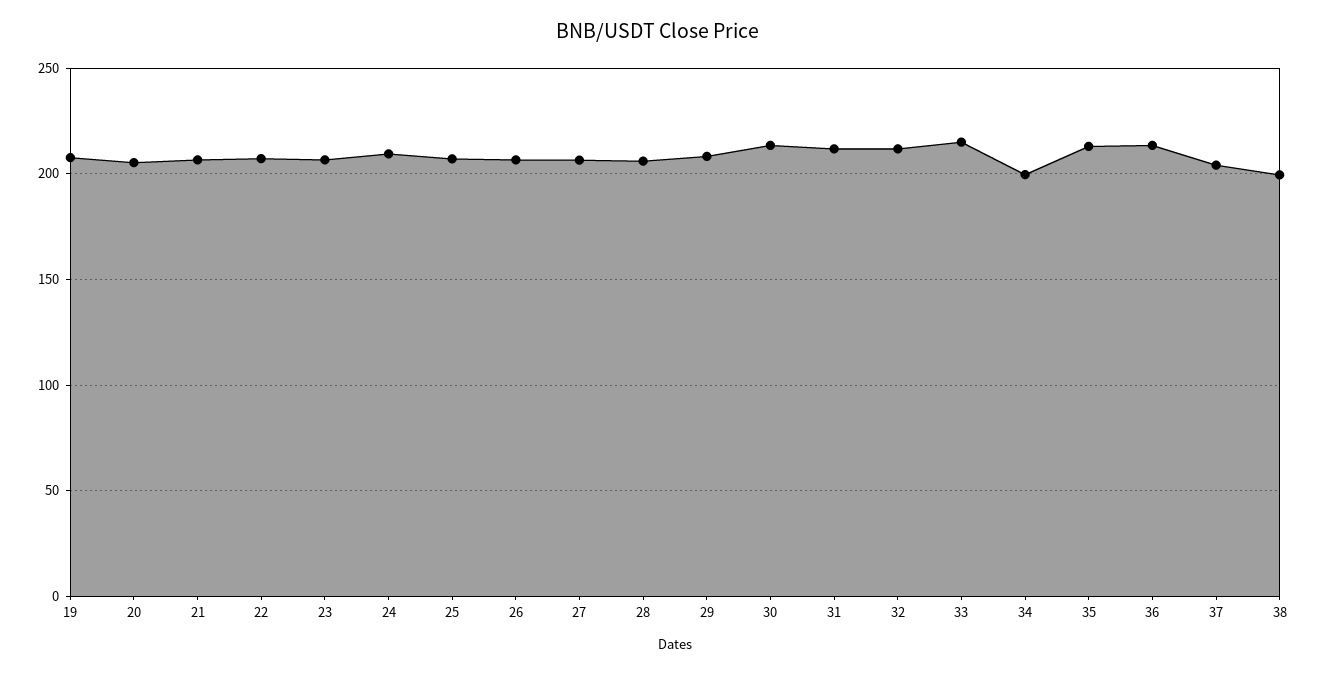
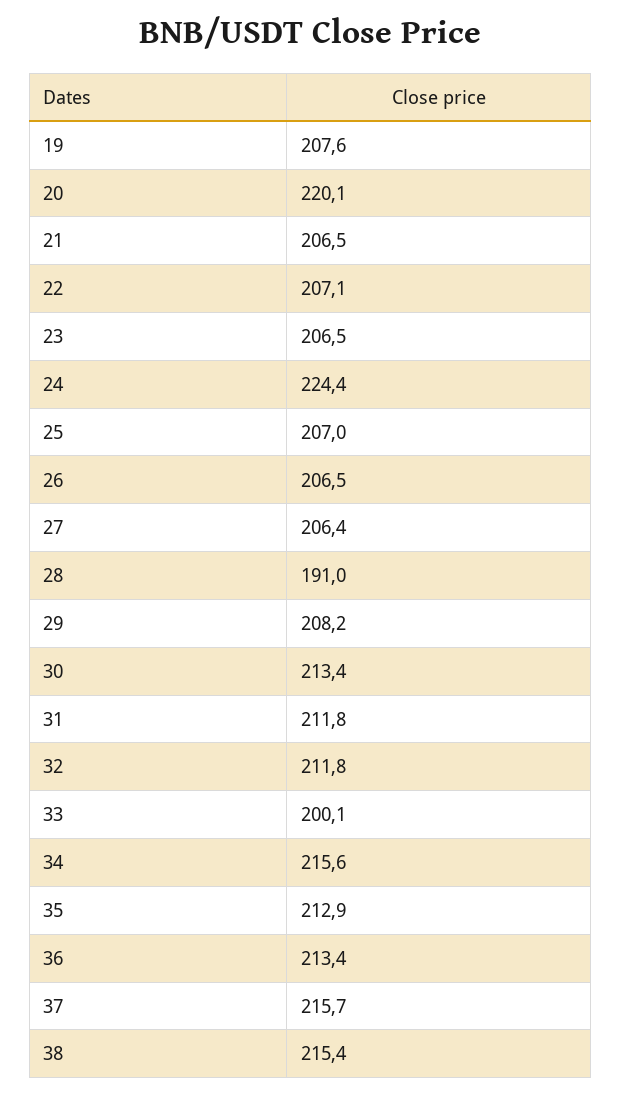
20: 205 -> 220.1
24: 210 -> 224.4
28: 205 -> 191
33: 215 -> 200.1
34: 200 -> 215.6
37: 205 -> 215.7
38: 200 -> 215.4

